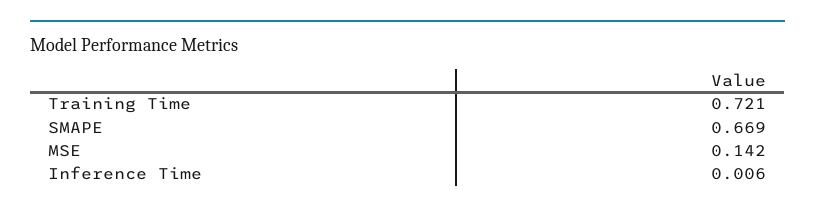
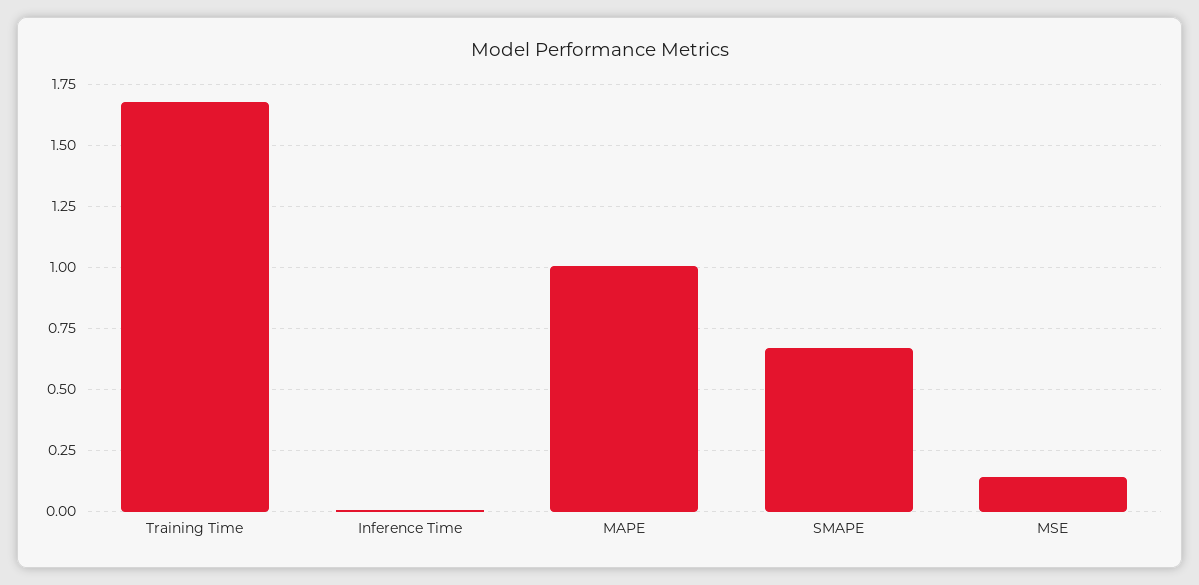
Training Time: 0.721 -> 1.675
MAPE: none -> 1

